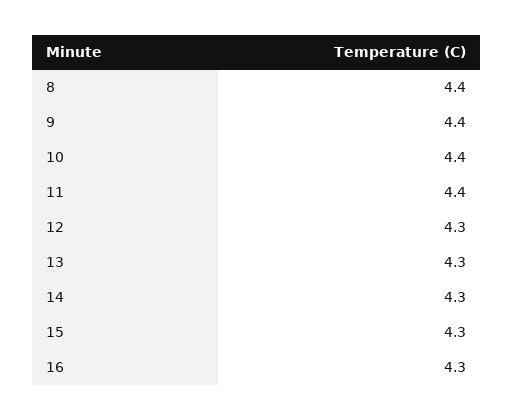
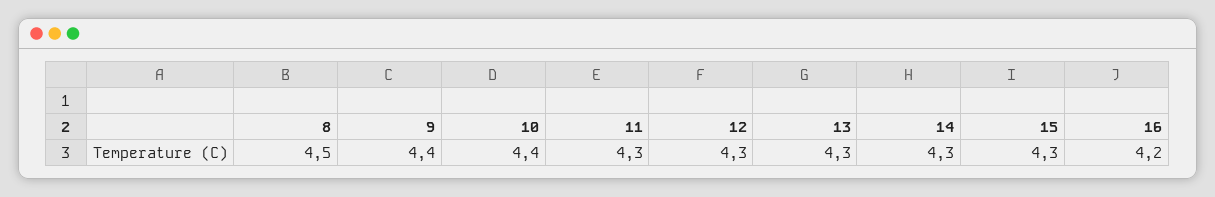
8: 4.4 -> 4.5
11: 4.4 -> 4.3
16: 4.3 -> 4.2

